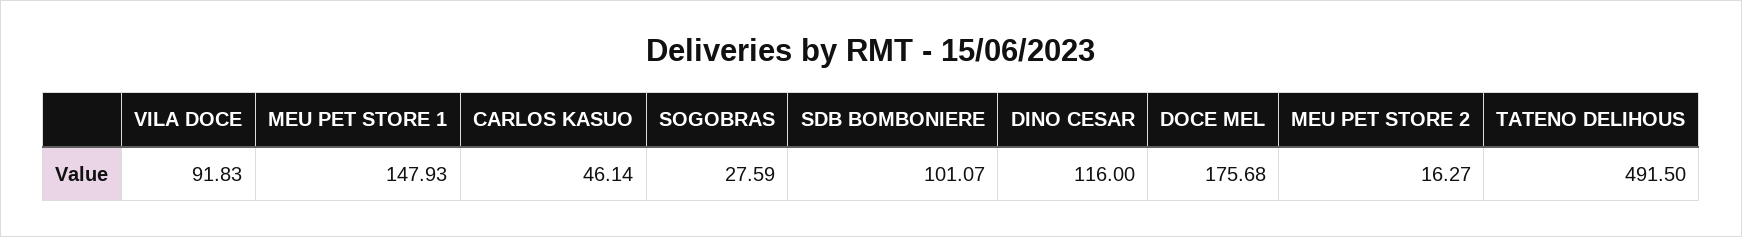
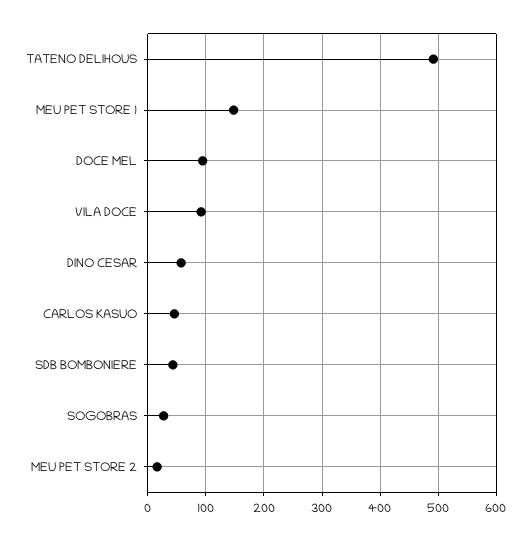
SDB BOMBONIERE: 101.07 -> 40
DINO CESAR: 116 -> 60
DOCE MEL: 175.68 -> 100

